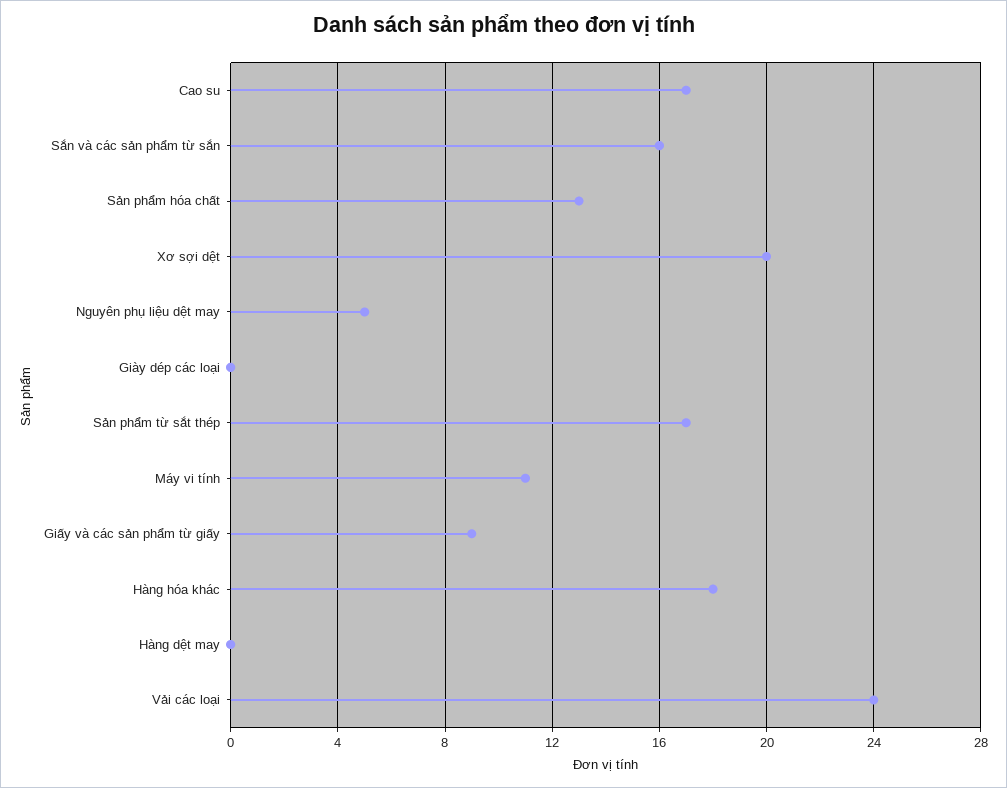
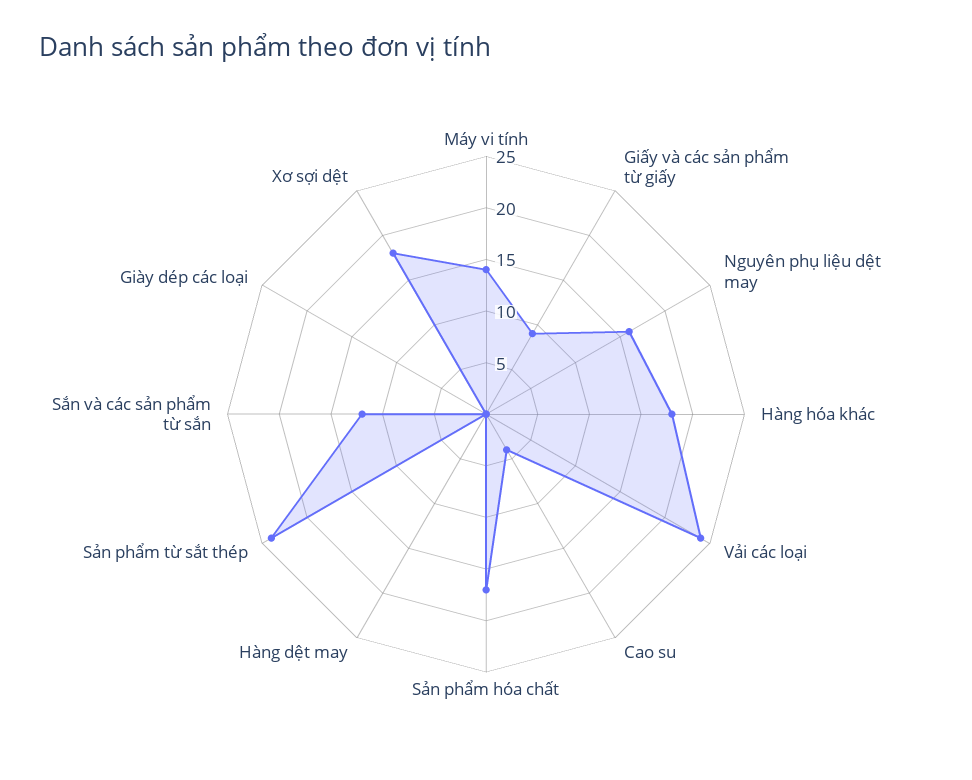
Cao su: 17 -> 4
Sắn và các sản phẩm từ sắn: 16 -> 12
Sản phẩm hóa chất: 13 -> 17
Xơ sợi dệt: 20 -> 18
Nguyên phụ liệu dệt may: 5 -> 16
Sản phẩm từ sắt thép: 17 -> 24
Máy vi tính: 11 -> 14

